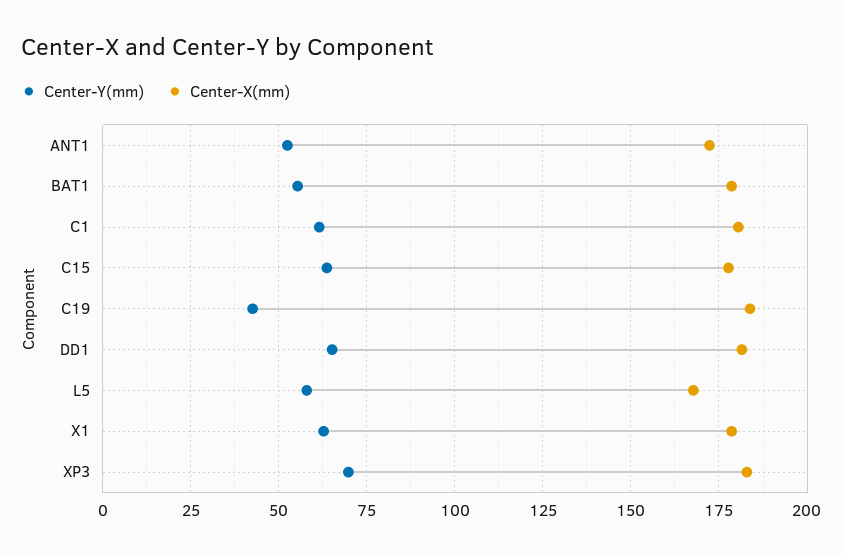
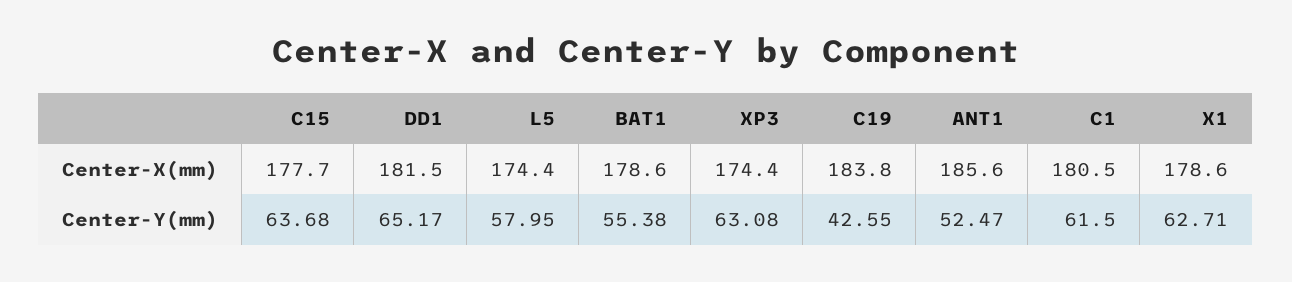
Center-X(mm), ANT1: 172.5 -> 185.6
Center-X(mm), L5: 167.5 -> 174.4
Center-Y(mm), XP3: 70 -> 63.08
Center-X(mm), XP3: 182.5 -> 174.4

